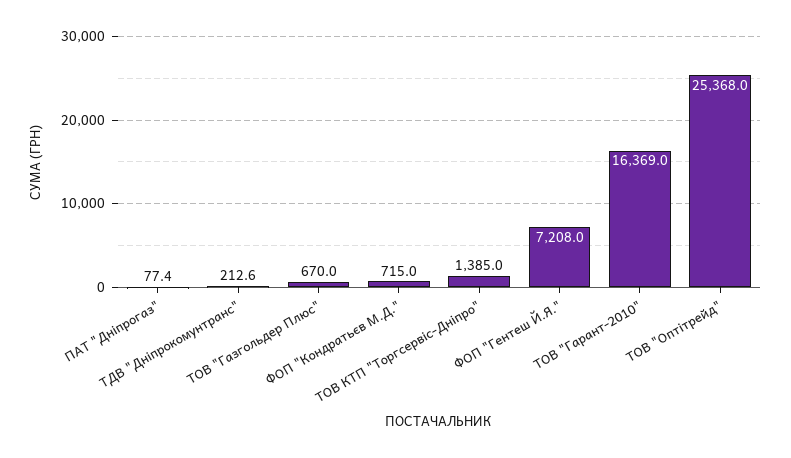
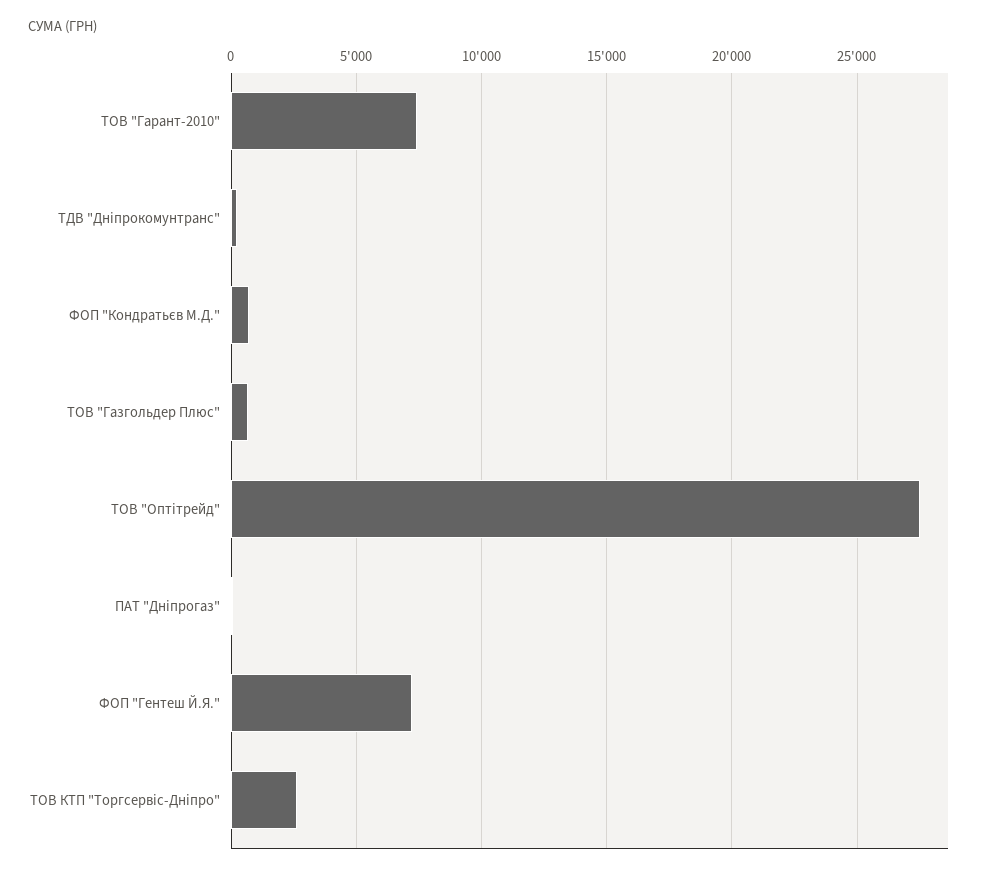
ТОВ КТП "Торгсервіс-Дніпро": 1385 -> 2500
ТОВ "Гарант-2010": 16369 -> 7500
ТОВ "Оптітрейд": 25368 -> 27500

